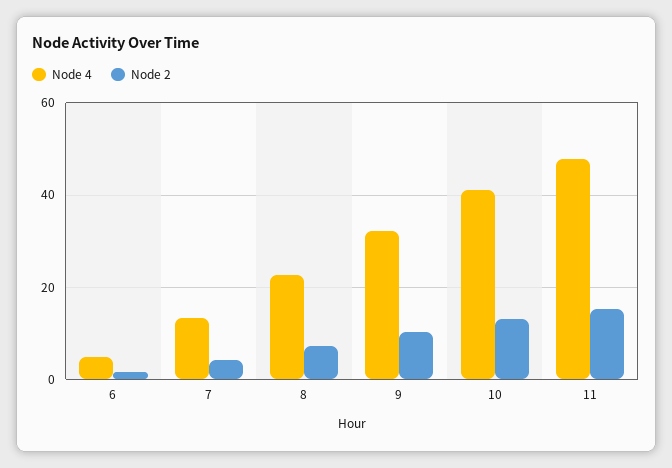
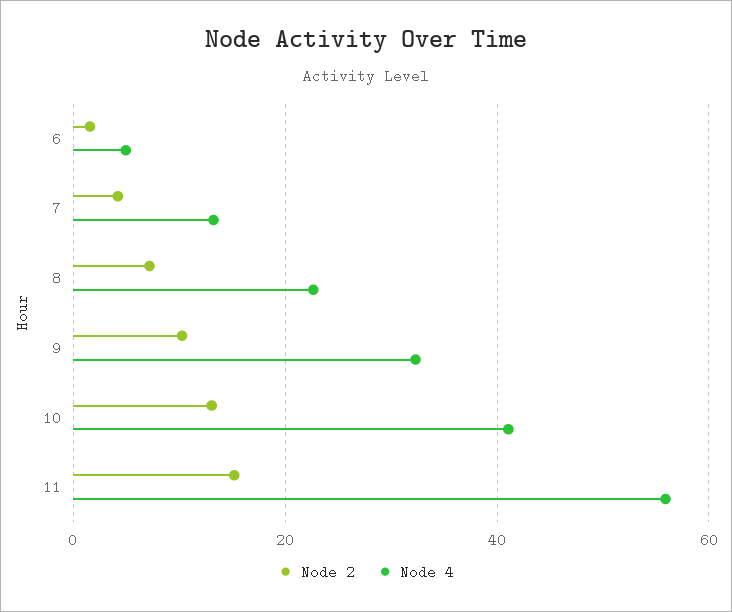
Node 4, 11: 48 -> 56

